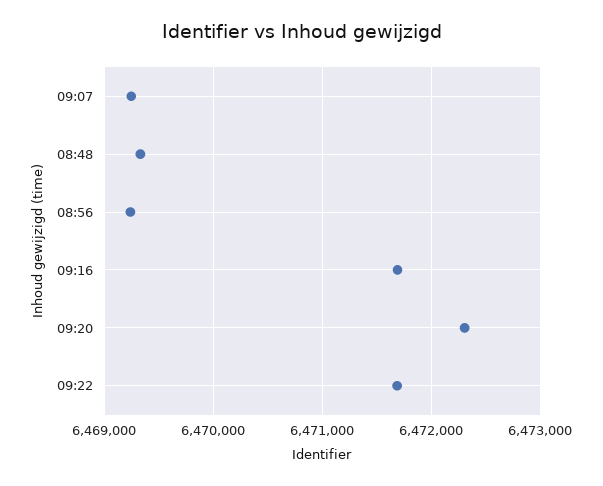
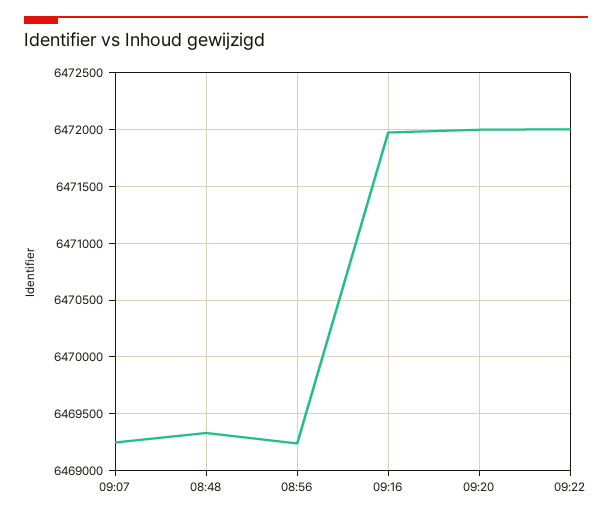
09:16: 6471700 -> 6472000
09:20: 6472300 -> 6472000
09:22: 6471700 -> 6472000

